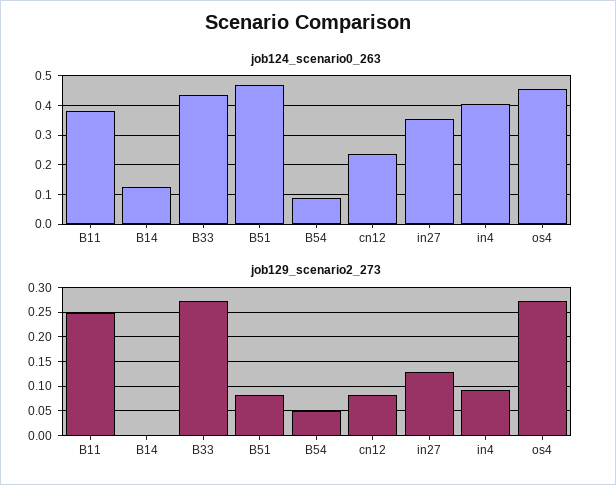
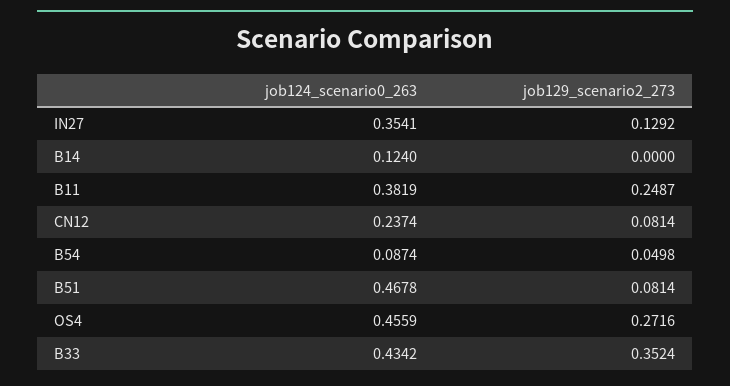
job124_scenario0_263, in4: 0.4 -> none
job129_scenario2_273, B33: 0.275 -> 0.3524
job129_scenario2_273, in4: 0.1 -> none

